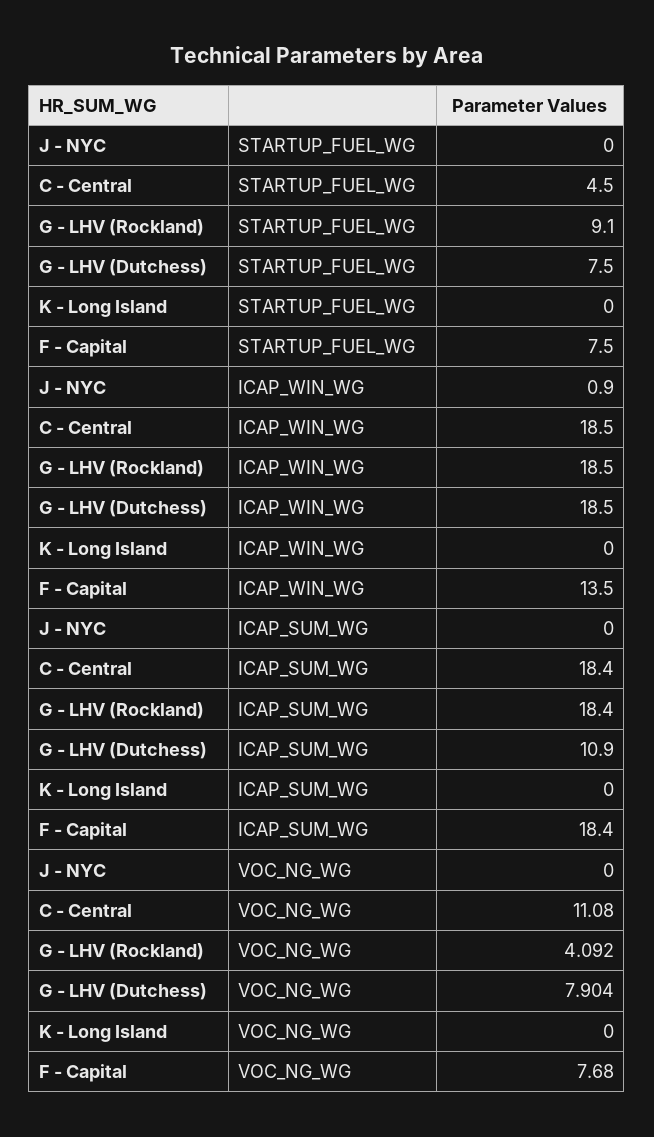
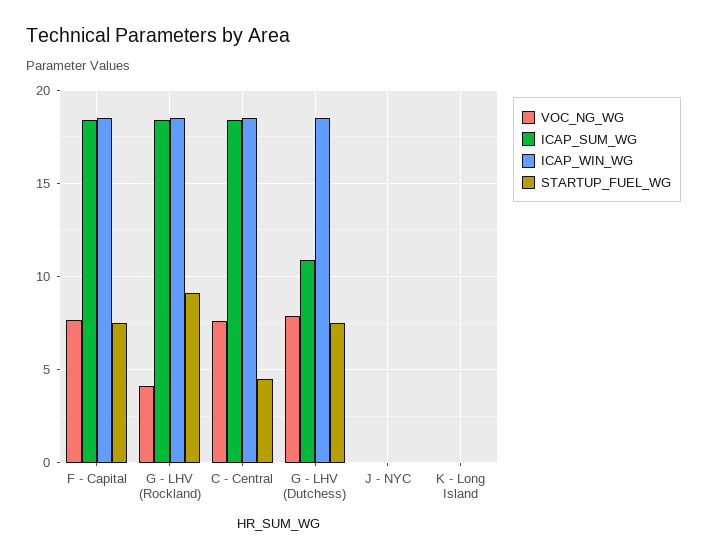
ICAP_WIN_WG, J - NYC: 0.9 -> 0
ICAP_WIN_WG, F - Capital: 13.5 -> 18.5
VOC_NG_WG, C - Central: 11.08 -> 7.5

